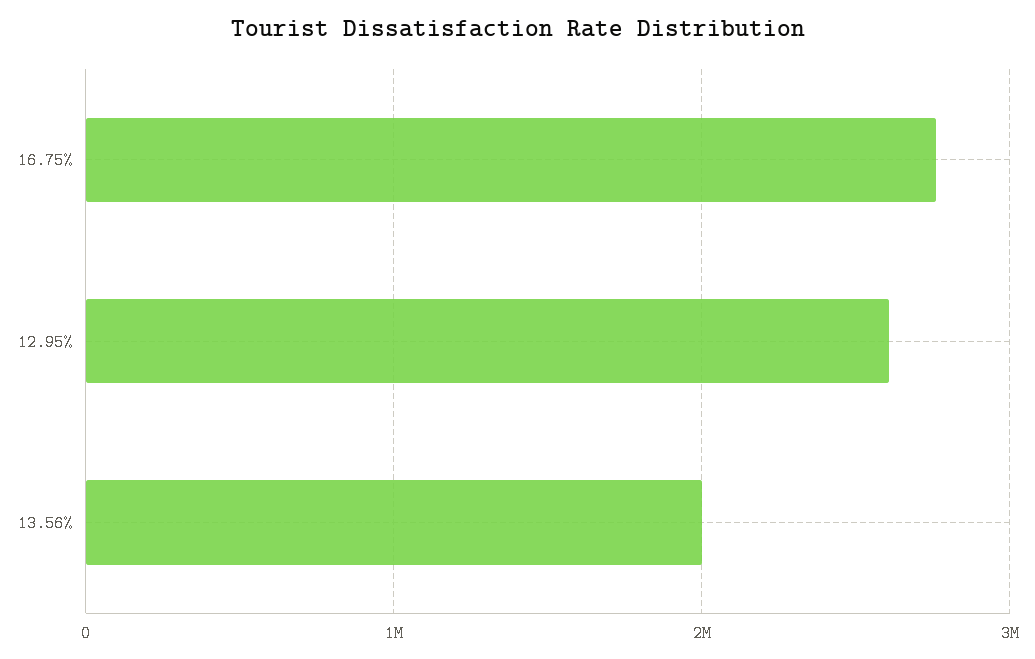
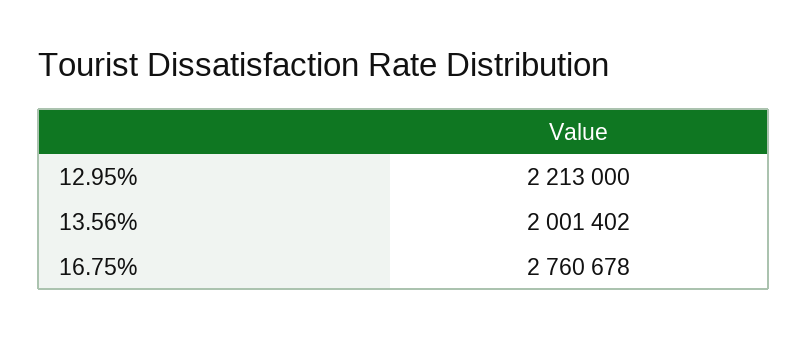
12.95%: 2600000 -> 2213000

